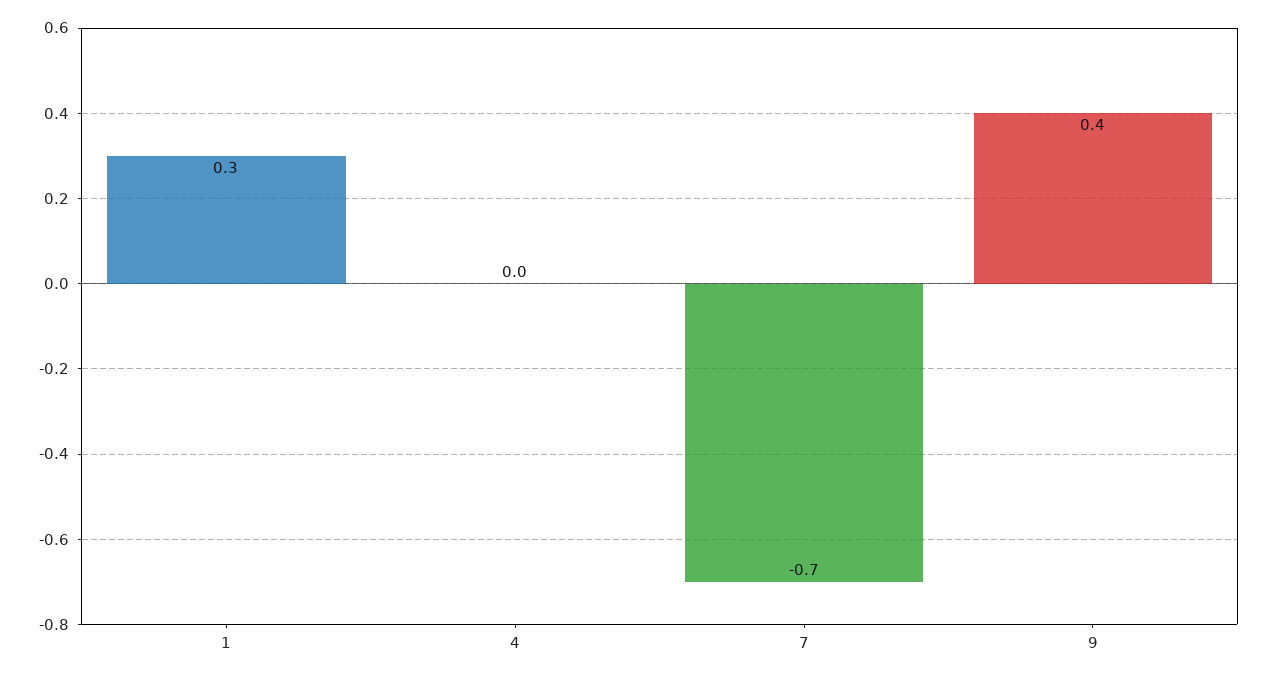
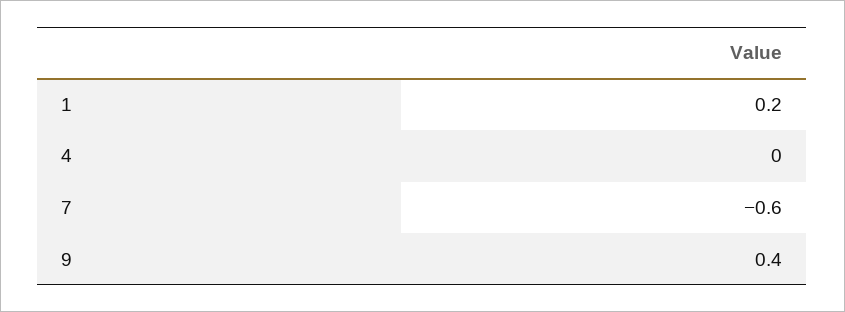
1: 0.3 -> 0.2
7: -0.7 -> -0.6

